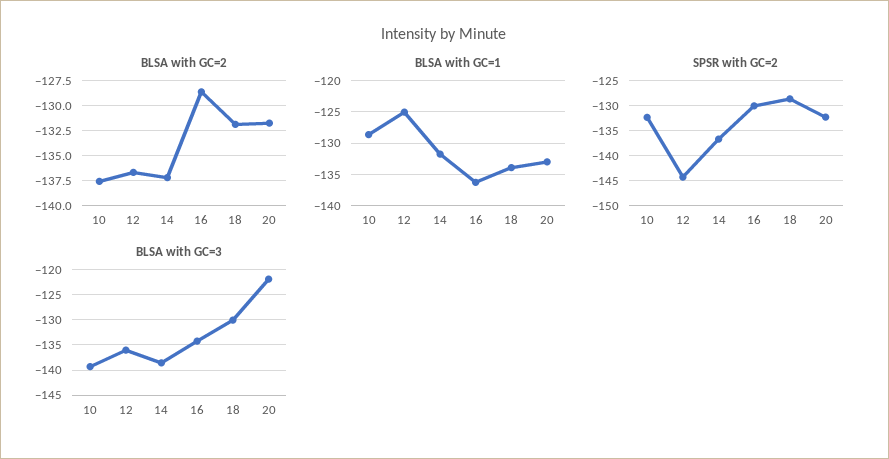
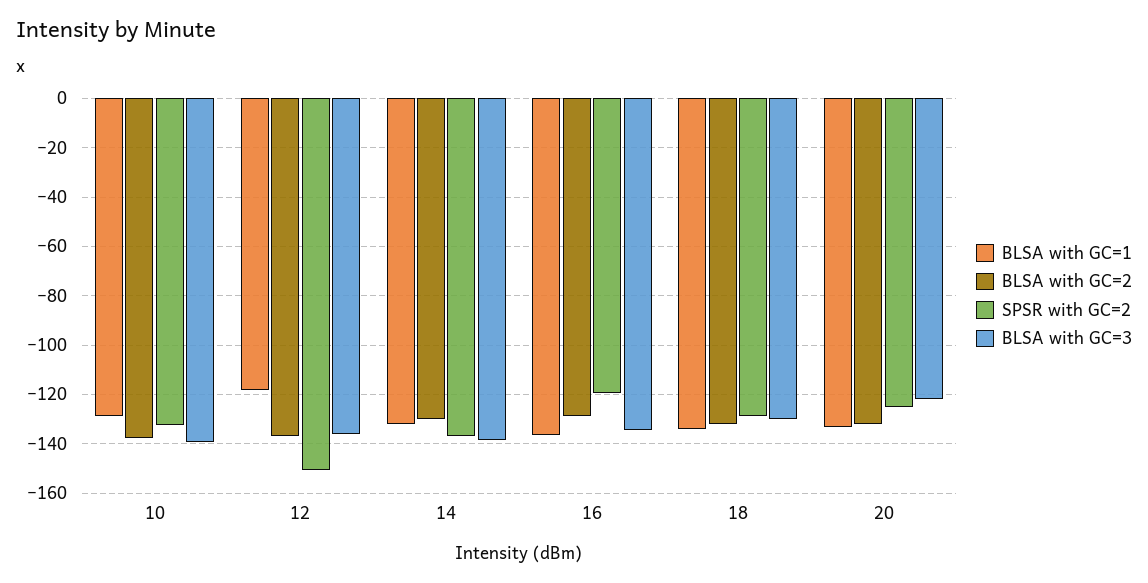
BLSA with GC=2, 14: -137.5 -> -130
BLSA with GC=1, 12: -125 -> -117.5
SPSR with GC=2, 12: -145 -> -150
SPSR with GC=2, 16: -130 -> -120
SPSR with GC=2, 20: -132.5 -> -125

